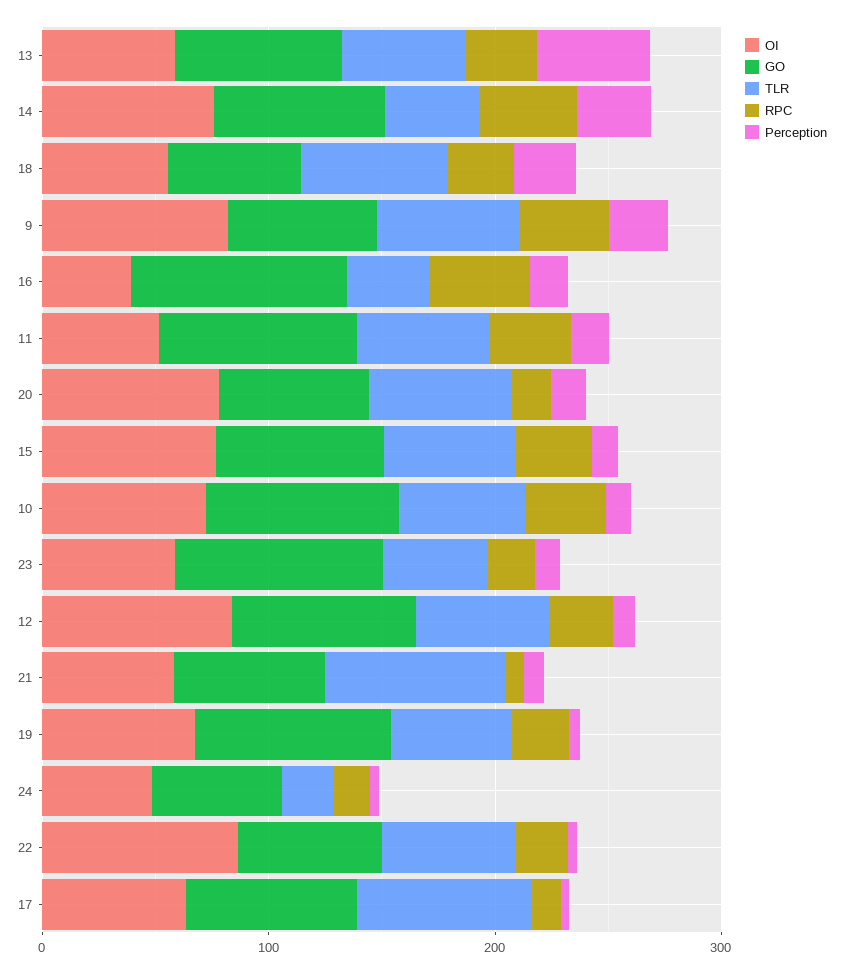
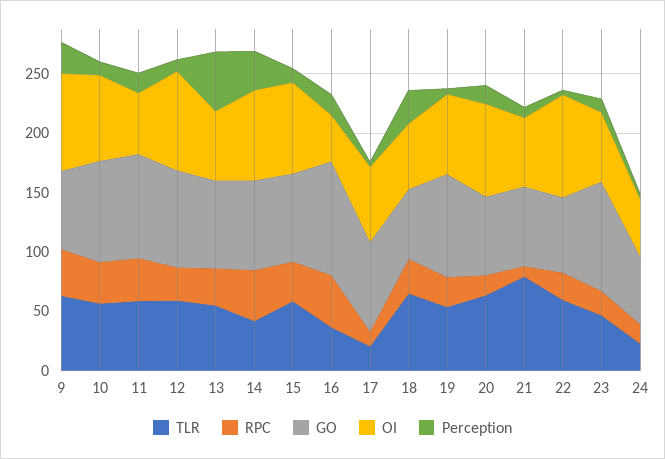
TLR, 17: 80 -> 20

